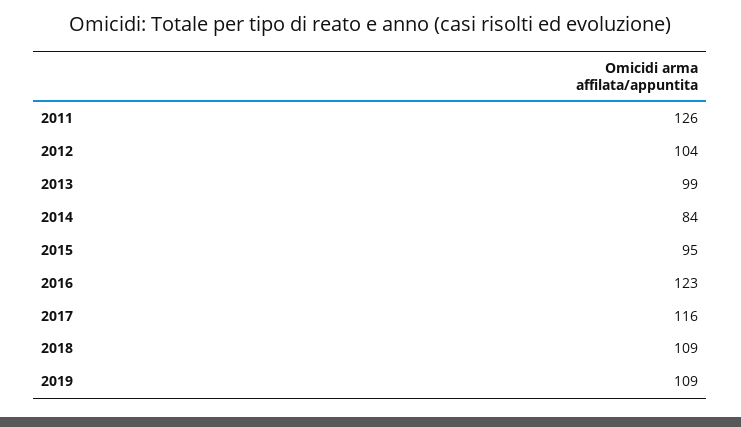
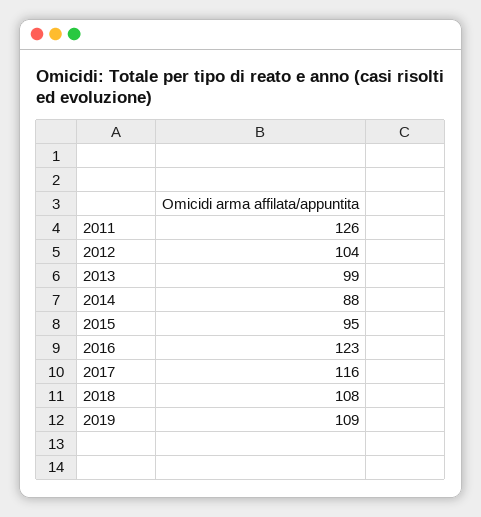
2014: 84 -> 88
2018: 109 -> 108

